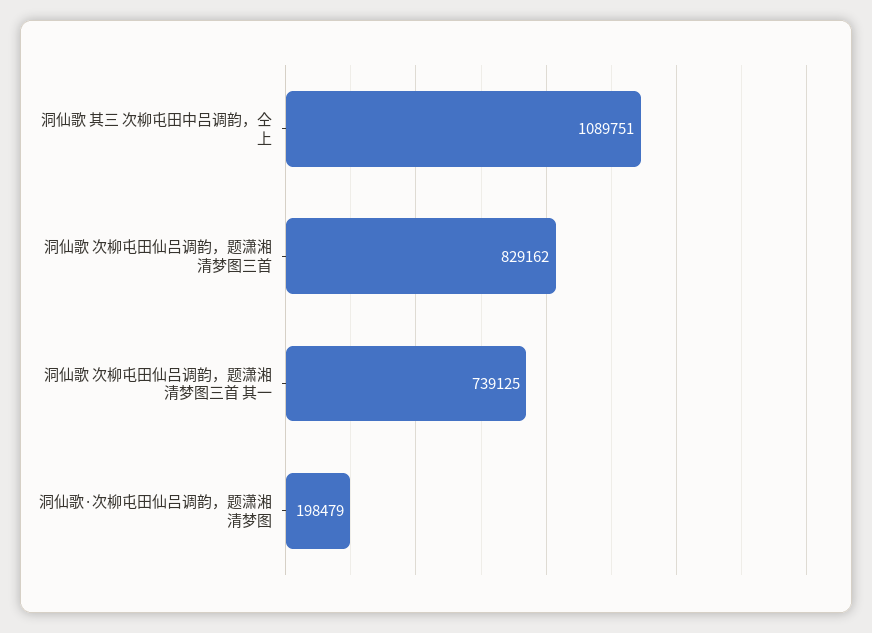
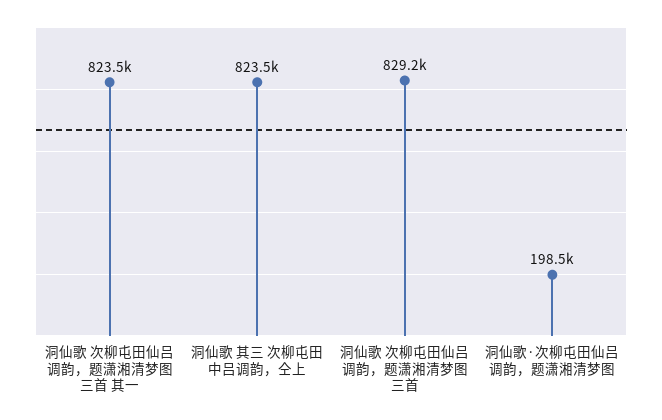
洞仙歌 其三 次柳屯田中吕调韵，仝上: 1089751 -> 823500
洞仙歌 次柳屯田仙吕调韵，题潇湘清梦图三首 其一: 739125 -> 823500

